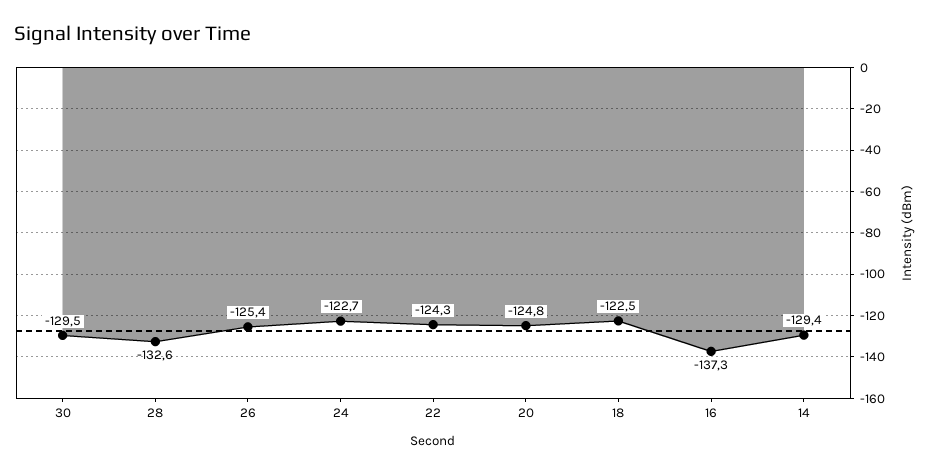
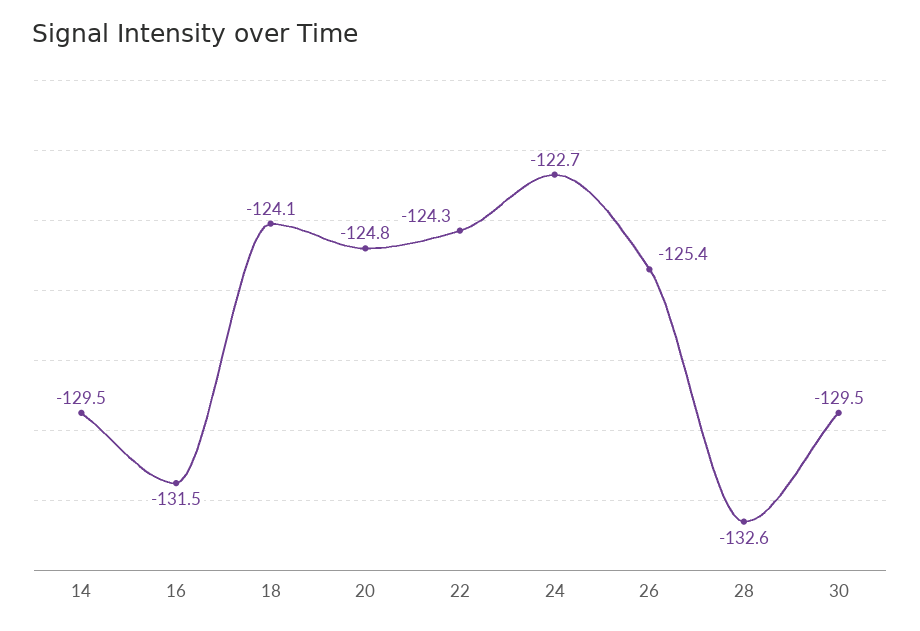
18: -122.5 -> -124.1
16: -137.3 -> -131.5
14: -129.4 -> -129.5

